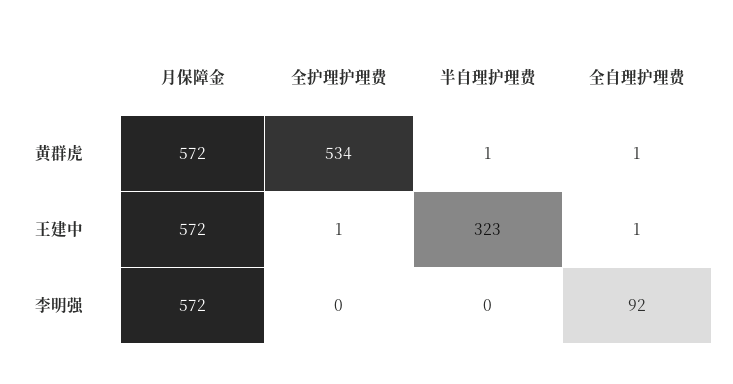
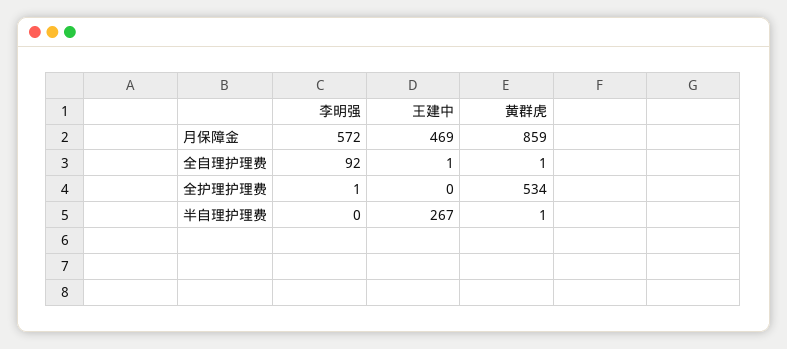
月保障金, 黄群虎: 572 -> 859
月保障金, 王建中: 572 -> 469
全护理护理费, 王建中: 1 -> 0
半自理护理费, 王建中: 323 -> 267
全护理护理费, 李明强: 0 -> 1

